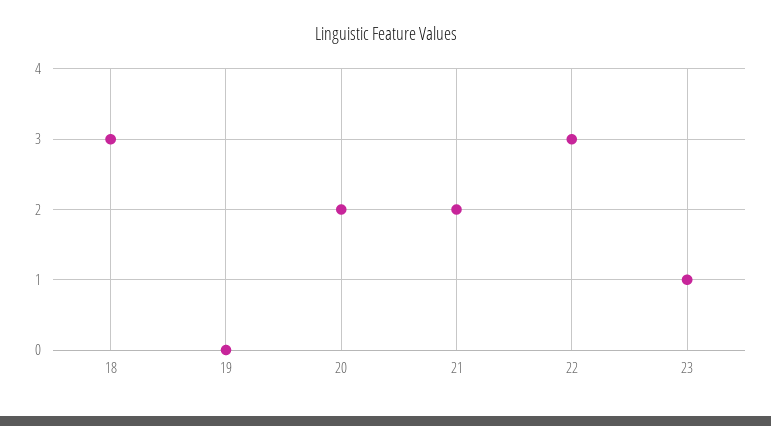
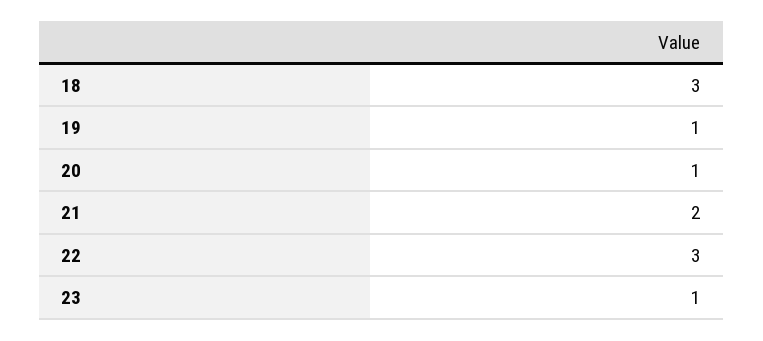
19: 0 -> 1
20: 2 -> 1

